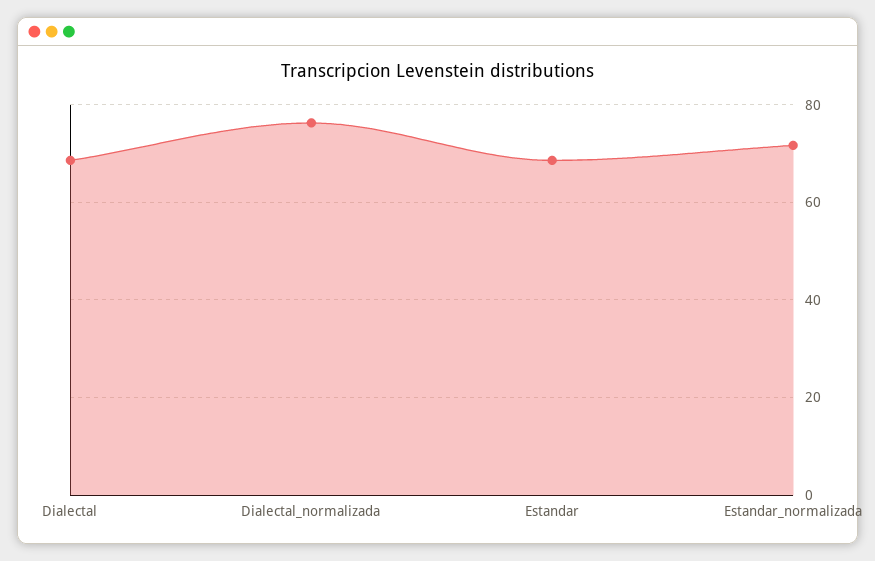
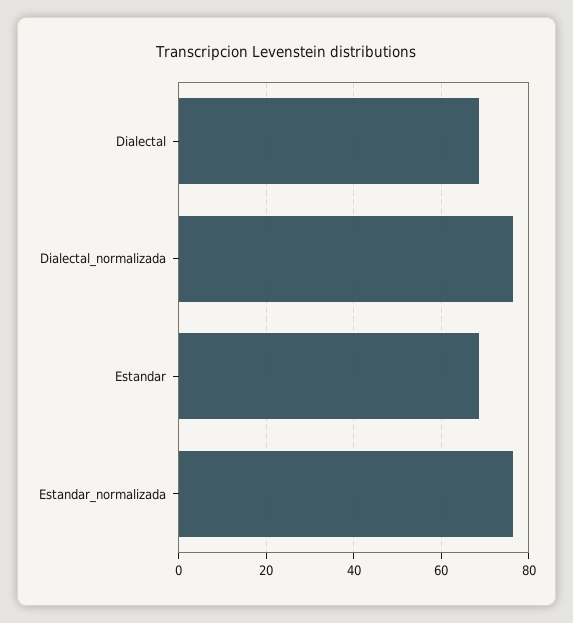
Estandar_normalizada: 72 -> 76

